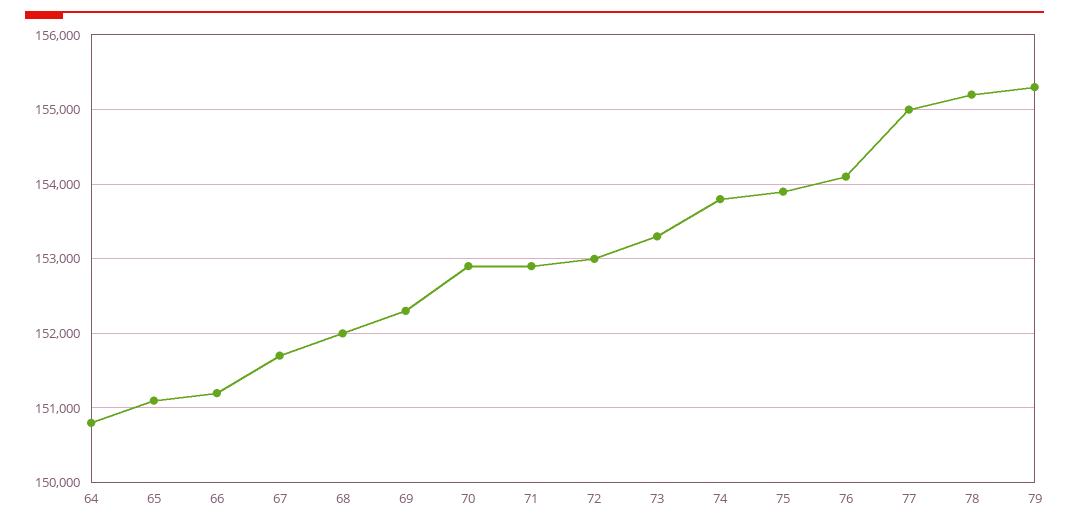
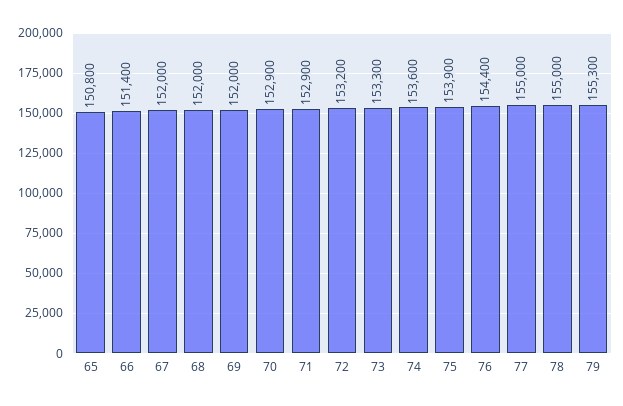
64: 150800 -> none
65: 151100 -> 150800
66: 151200 -> 151400
67: 151700 -> 152000
69: 152300 -> 152000
72: 153000 -> 153200
74: 153800 -> 153600
76: 154100 -> 154400
78: 155200 -> 155000

